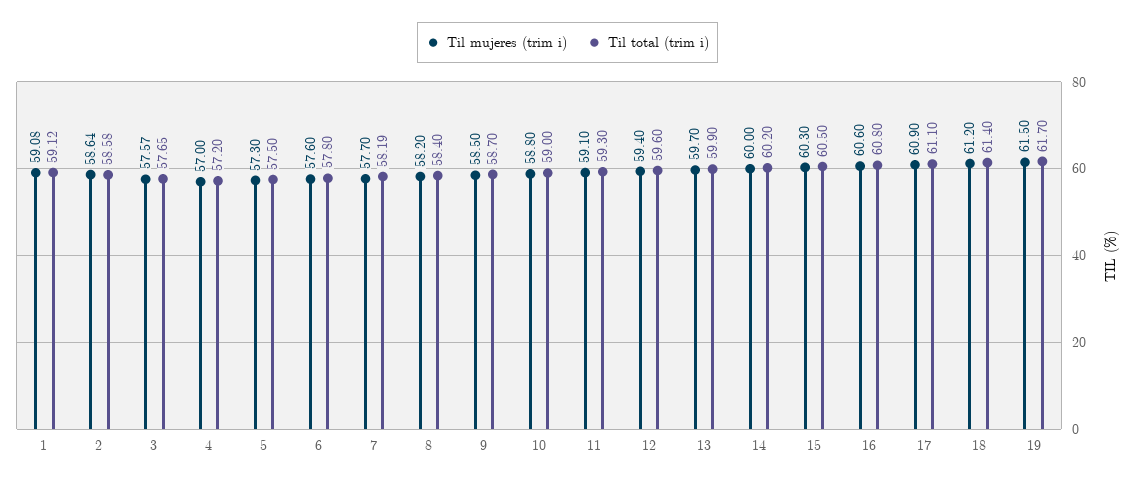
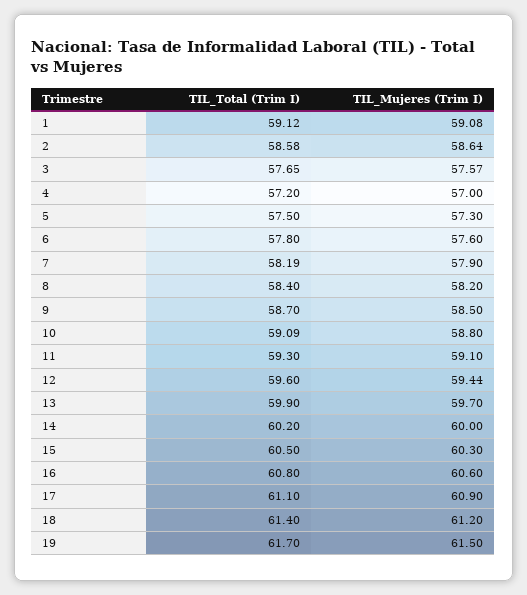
Til mujeres (trim i), 7: 57.7 -> 57.9
Til total (trim i), 10: 59 -> 59.09
Til mujeres (trim i), 12: 59.4 -> 59.44

